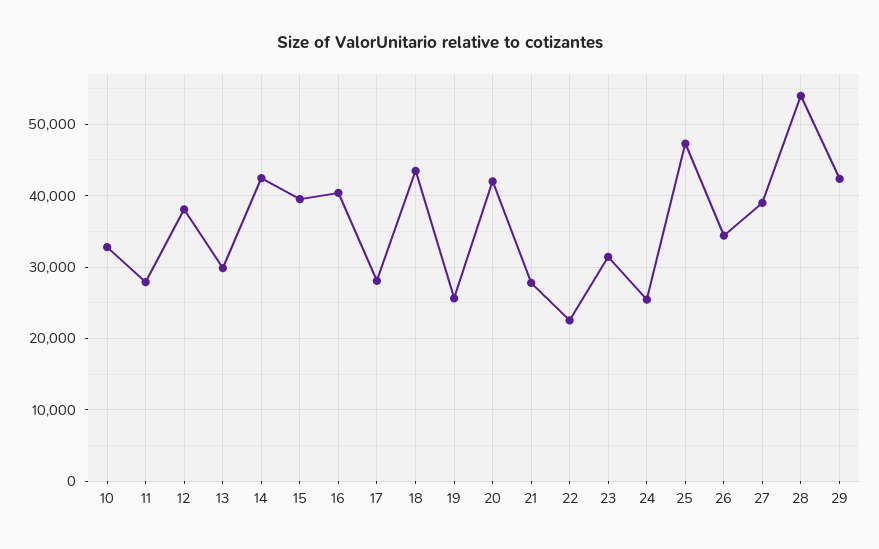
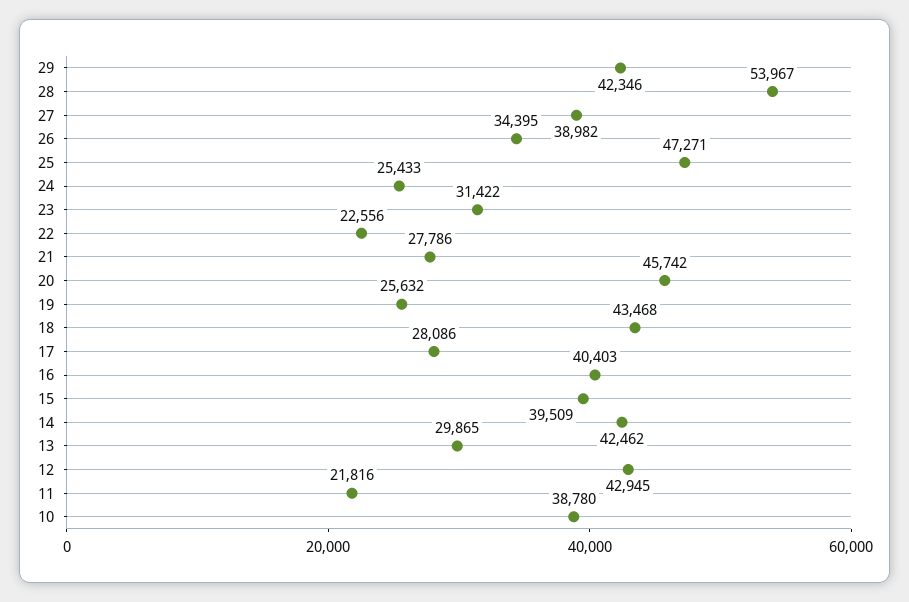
10: 33000 -> 38780
11: 28000 -> 21816
12: 38000 -> 42945
20: 42000 -> 45742

